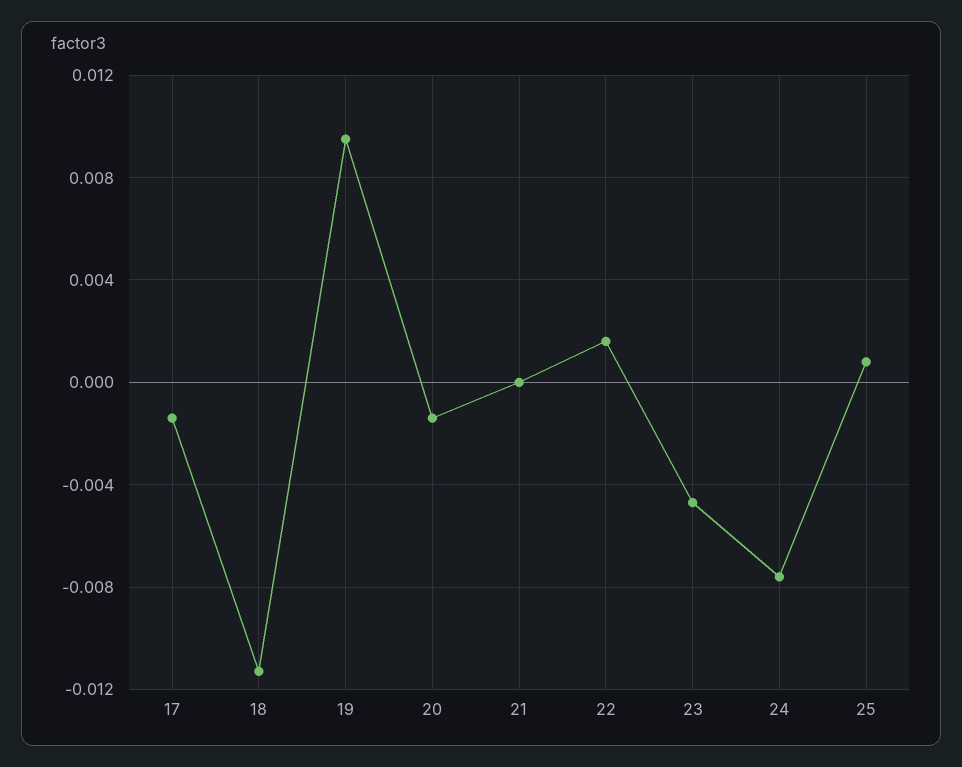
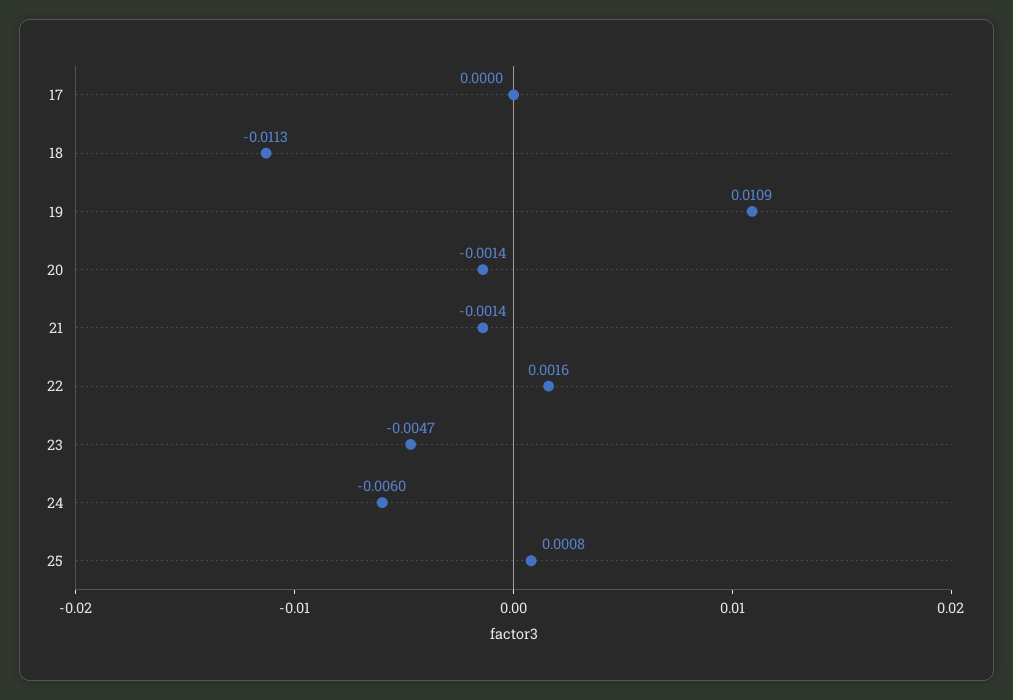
17: -0.0015 -> 0
19: 0.0095 -> 0.0109
21: 0 -> -0.0014
24: -0.0075 -> -0.006

